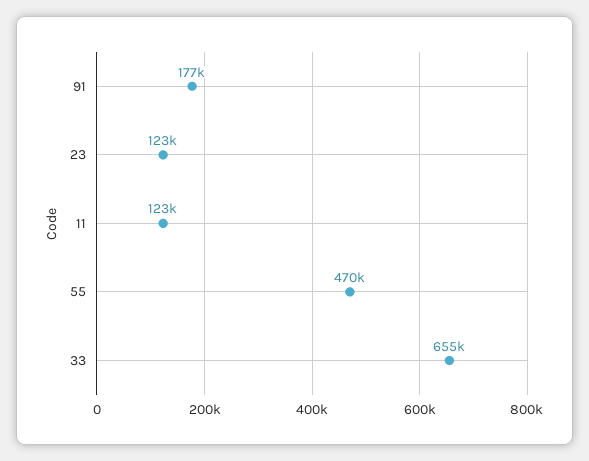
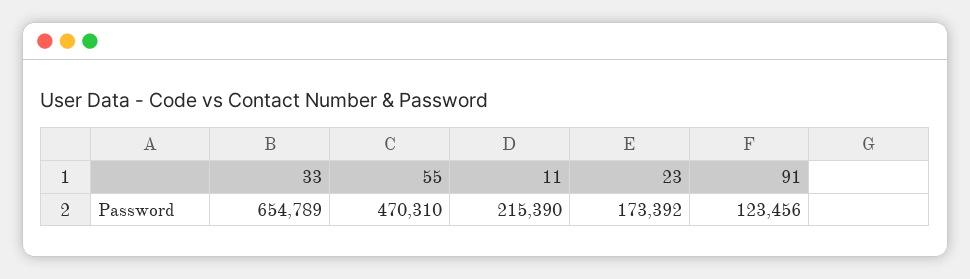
91: 177000 -> 123456
23: 123000 -> 173392
11: 123000 -> 215390

